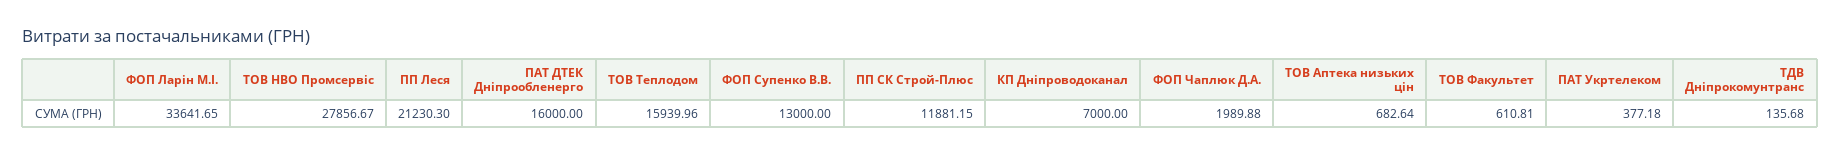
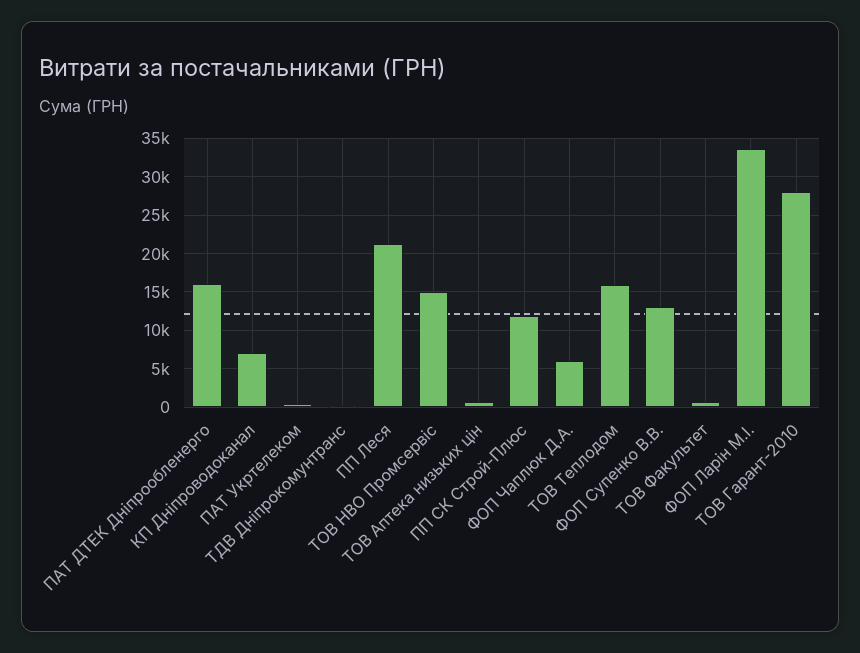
ТОВ НВО Промсервіс: 27856.67 -> 15000
ФОП Чаплюк Д.А.: 1989.88 -> 6000
ТОВ Гарант-2010: none -> 28000

